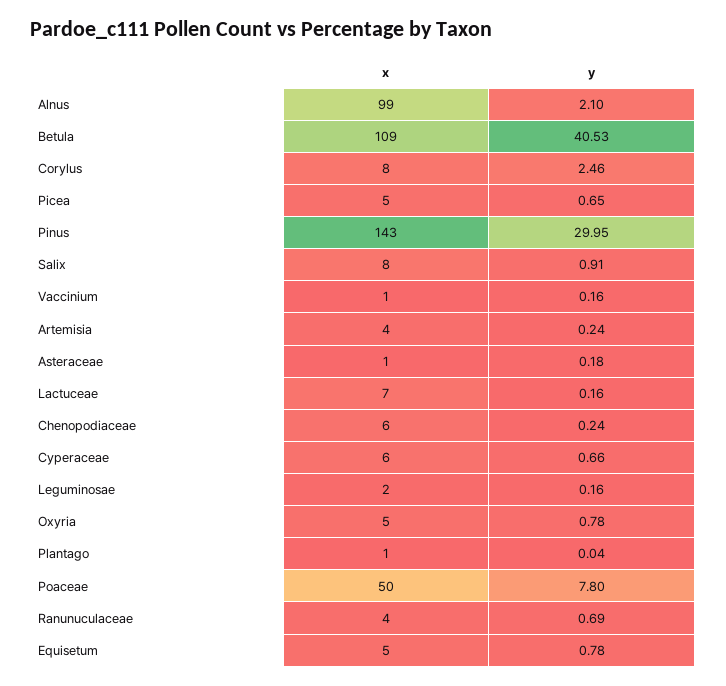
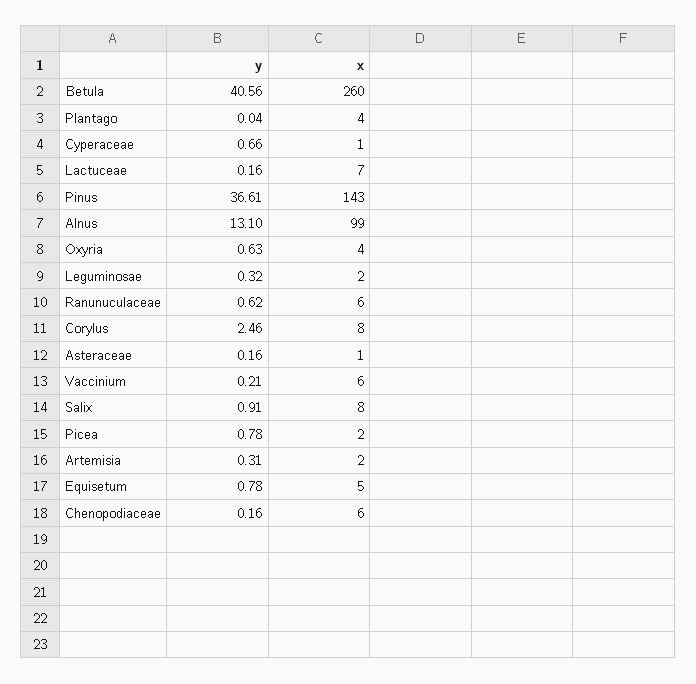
y, Alnus: 2.1 -> 13.1
x, Betula: 109 -> 260
y, Betula: 40.53 -> 40.56
x, Picea: 5 -> 2
y, Picea: 0.65 -> 0.78
y, Pinus: 29.95 -> 36.61
x, Vaccinium: 1 -> 6
y, Vaccinium: 0.16 -> 0.21
x, Artemisia: 4 -> 2
y, Artemisia: 0.24 -> 0.31
y, Asteraceae: 0.18 -> 0.16
y, Chenopodiaceae: 0.24 -> 0.16
x, Cyperaceae: 6 -> 1
y, Leguminosae: 0.16 -> 0.32
x, Oxyria: 5 -> 4
y, Oxyria: 0.78 -> 0.63
x, Plantago: 1 -> 4
x, Poaceae: 50 -> none
y, Poaceae: 7.8 -> none
x, Ranunuculaceae: 4 -> 6
y, Ranunuculaceae: 0.69 -> 0.62

